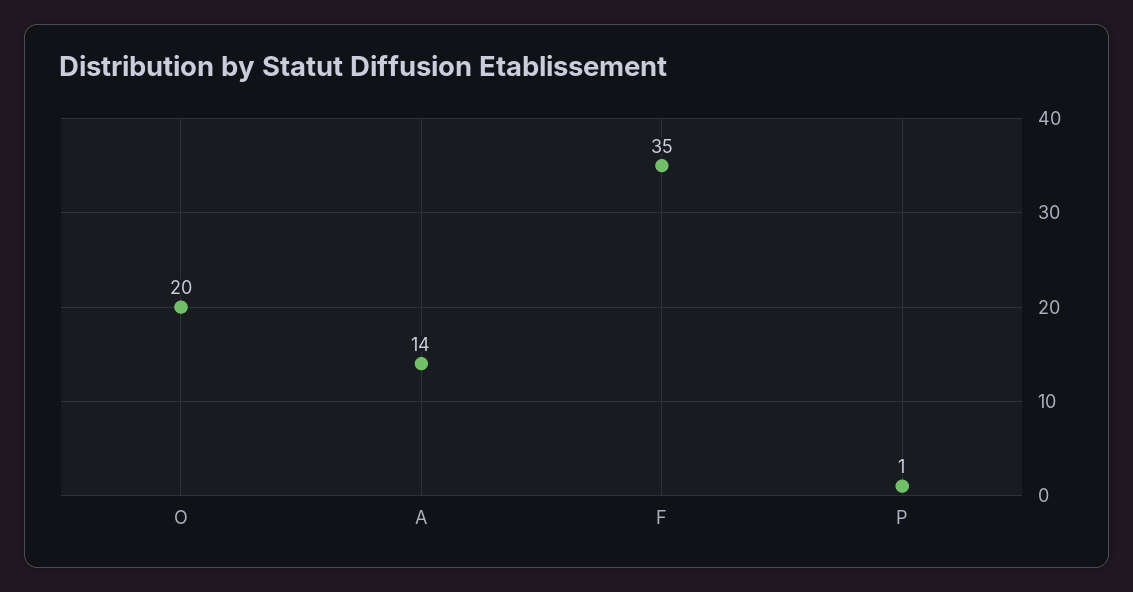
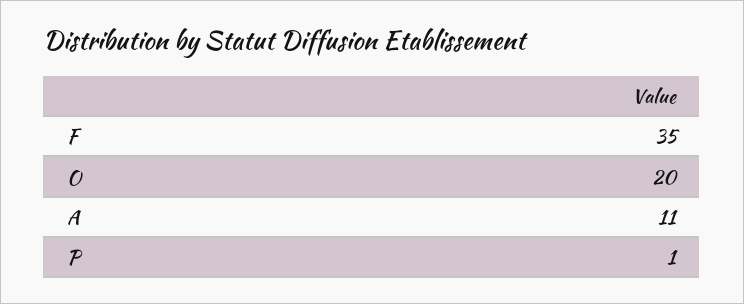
A: 14 -> 11

